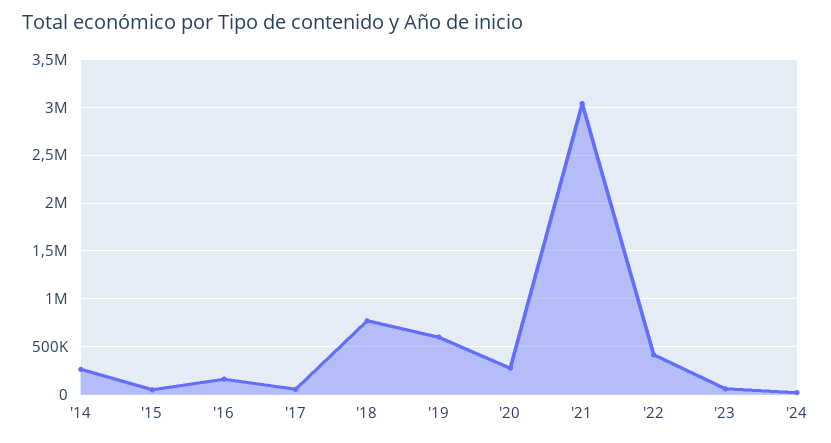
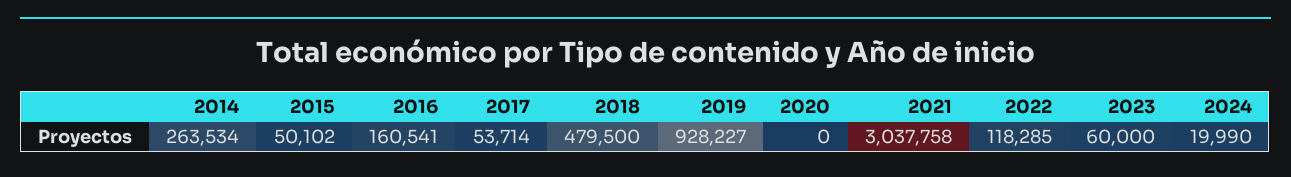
'18: 800000 -> 479500
'19: 600000 -> 928227
'20: 300000 -> 0
'22: 400000 -> 118285

